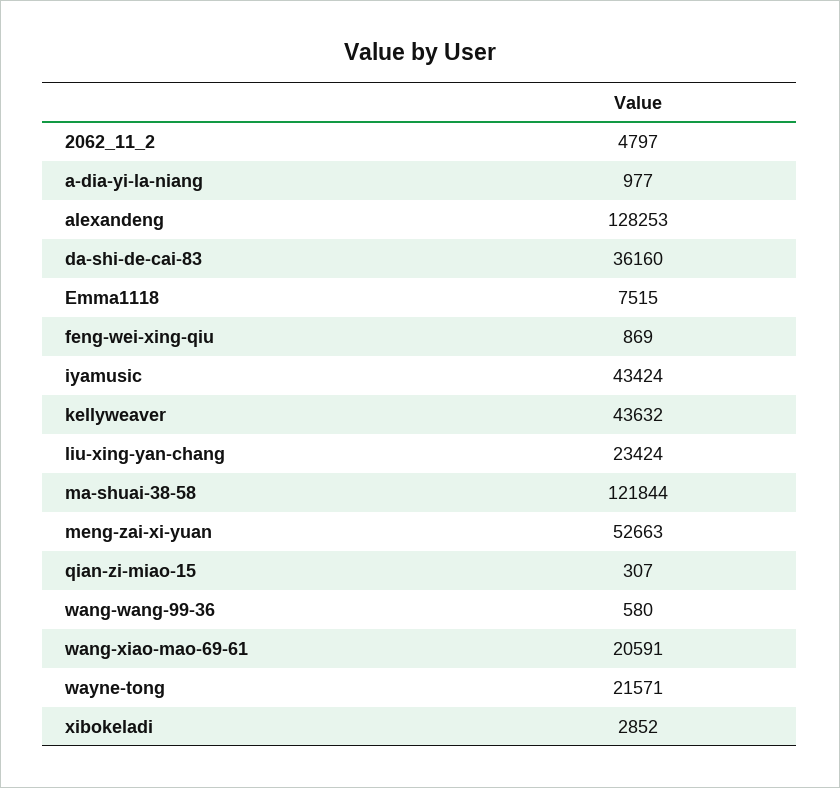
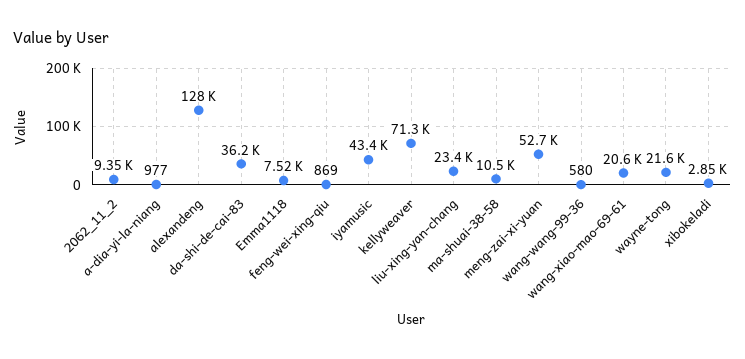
2062_11_2: 4797 -> 9350
kellyweaver: 43632 -> 71300
ma-shuai-38-58: 121844 -> 10500
qian-zi-miao-15: 307 -> none

